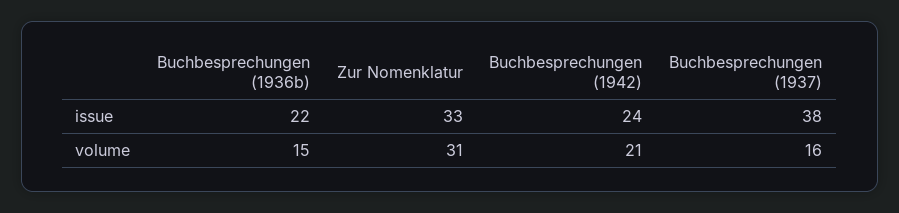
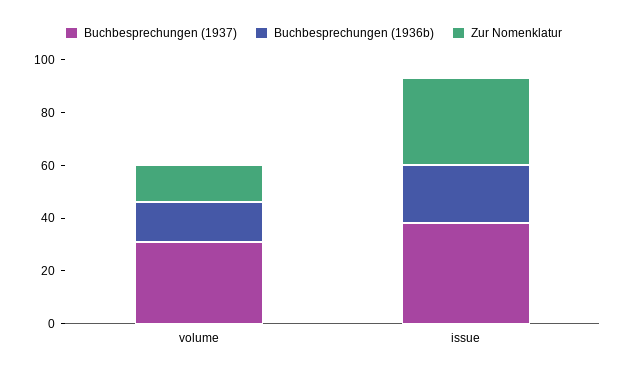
Buchbesprechungen (1942), issue: 24 -> none
Zur Nomenklatur, volume: 31 -> 15
Buchbesprechungen (1942), volume: 21 -> none
Buchbesprechungen (1937), volume: 16 -> 30

